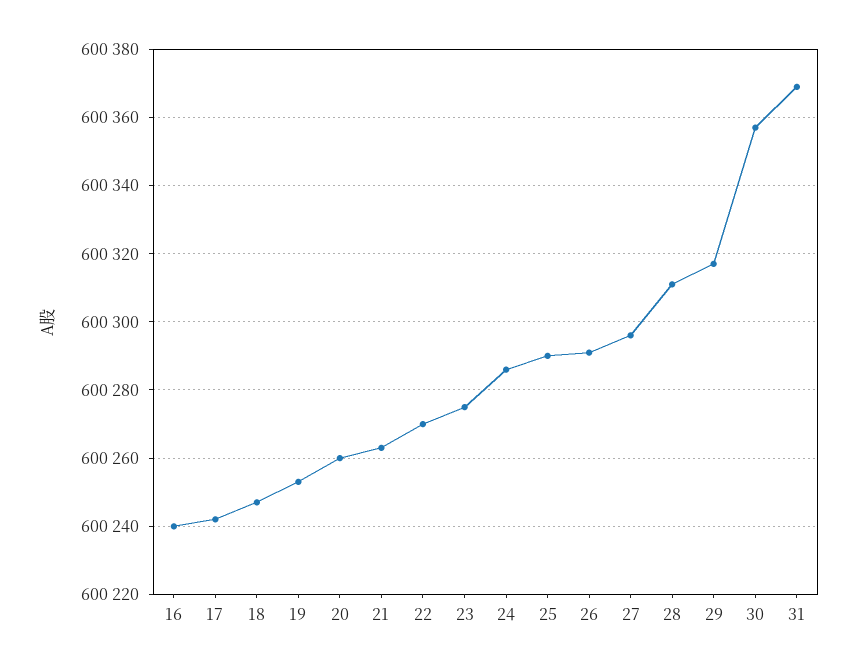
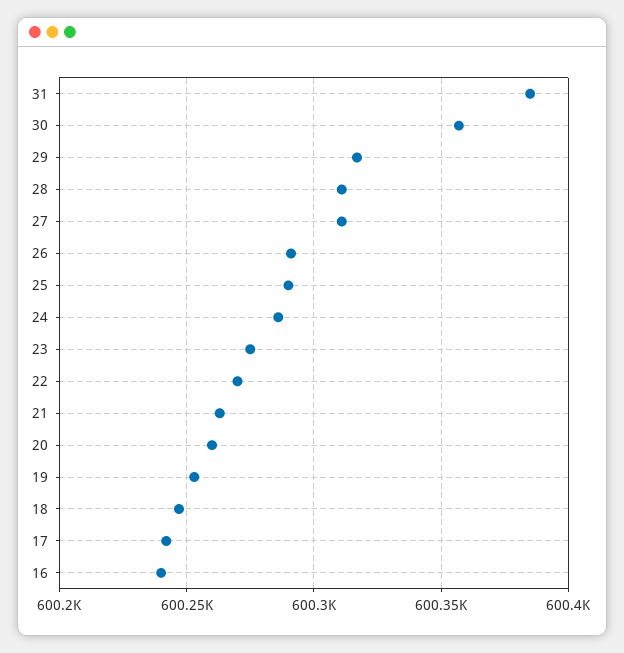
27: 600295 -> 600310
31: 600370 -> 600385

